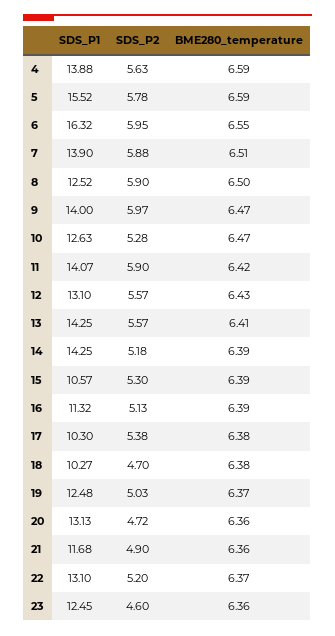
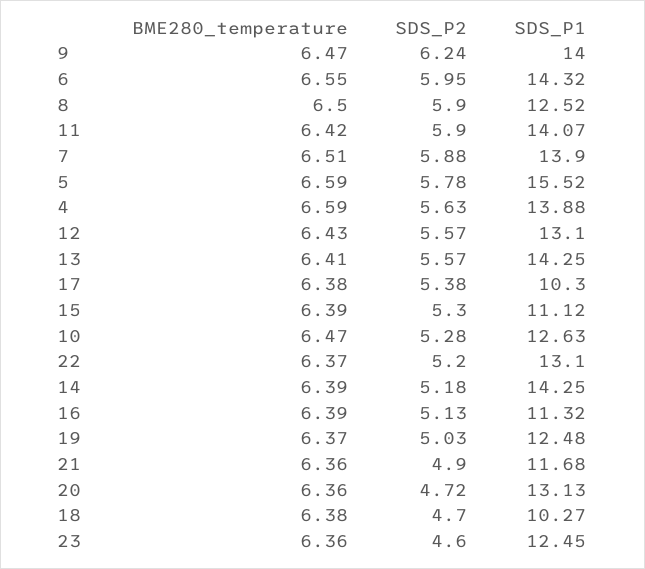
SDS_P1, 6: 16.32 -> 14.32
SDS_P2, 9: 5.97 -> 6.24
SDS_P1, 15: 10.57 -> 11.12

